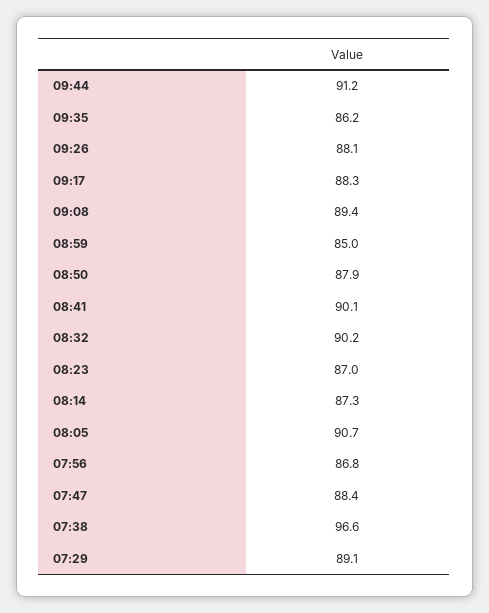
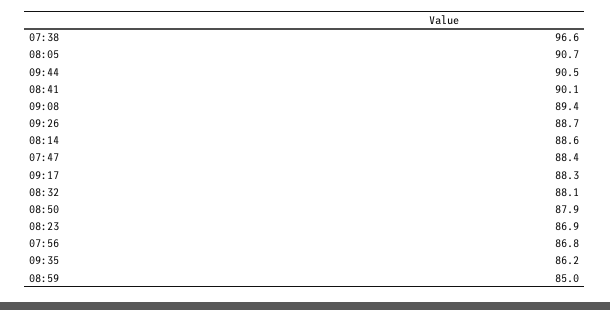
09:44: 91.2 -> 90.5
09:26: 88.1 -> 88.7
08:32: 90.2 -> 88.1
08:23: 87 -> 86.9
08:14: 87.3 -> 88.6
07:29: 89.1 -> none

